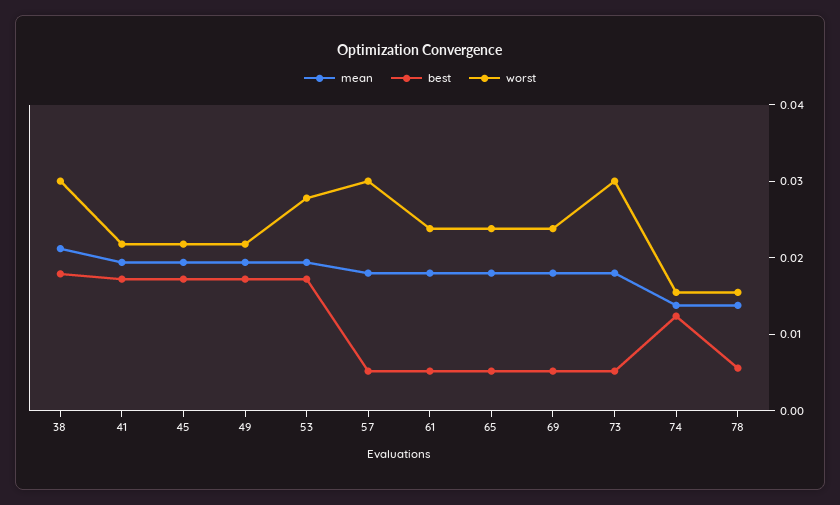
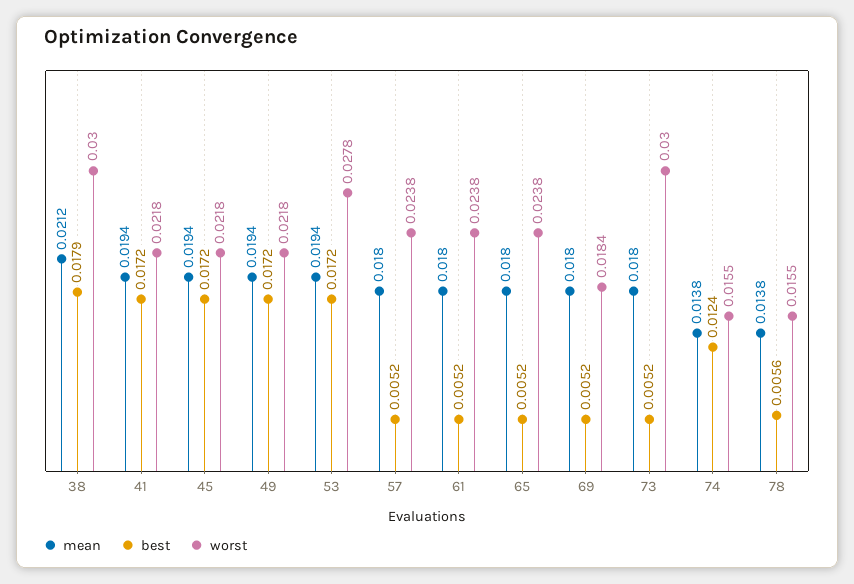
worst, 57: 0.03 -> 0.0238
worst, 69: 0.024 -> 0.0184

